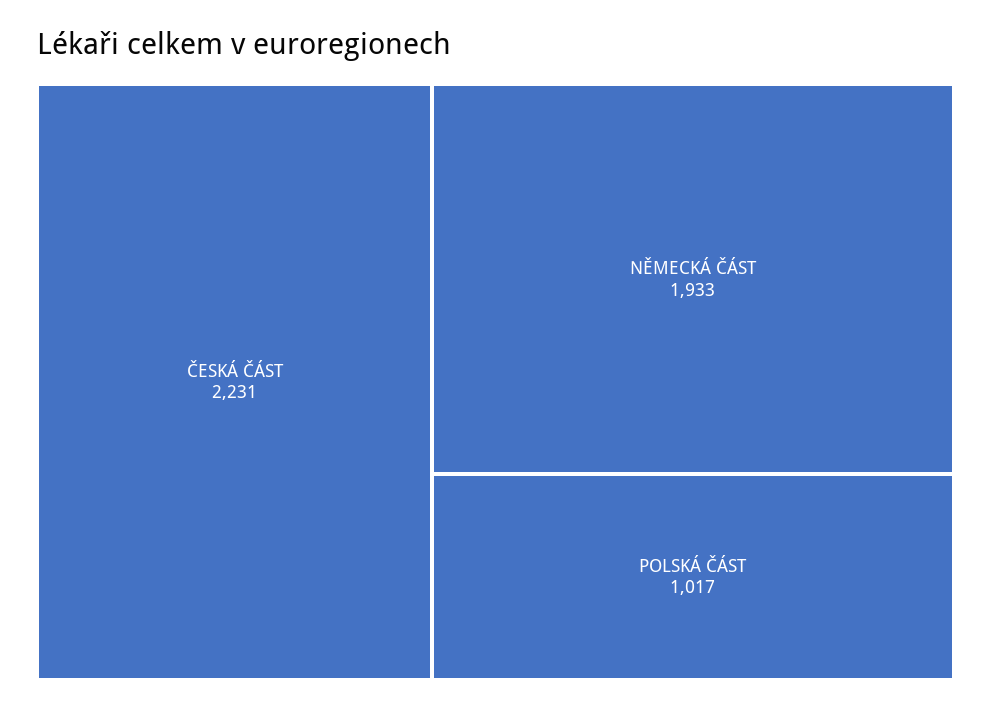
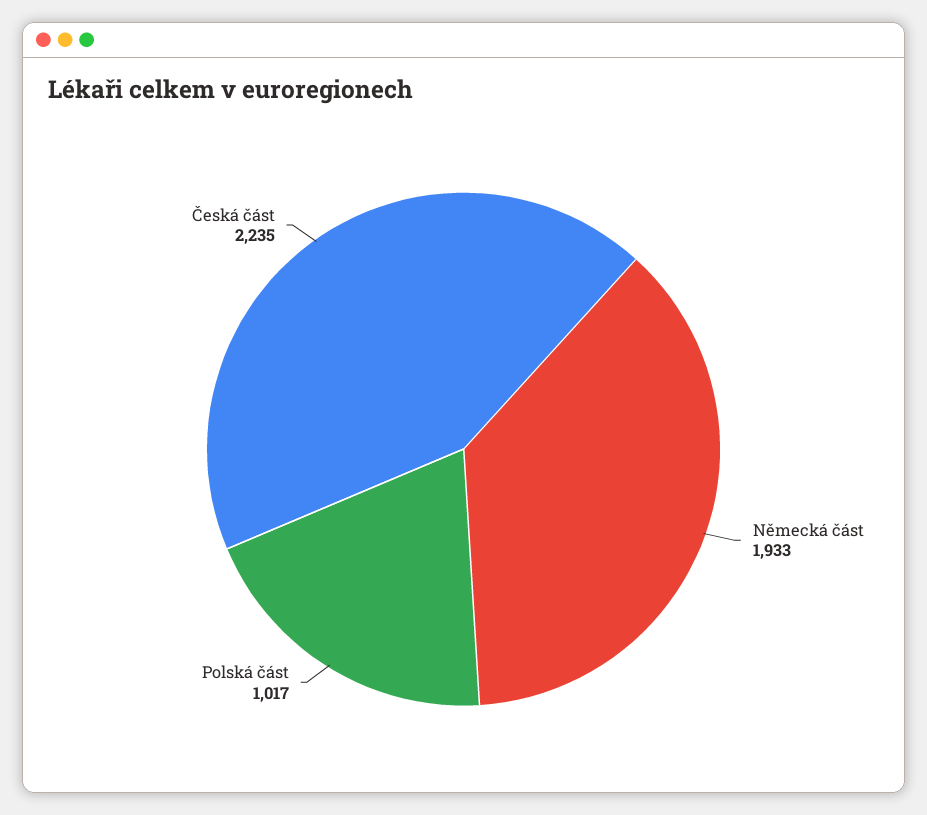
ČESKÁ ČÁST: 2231 -> 2235

